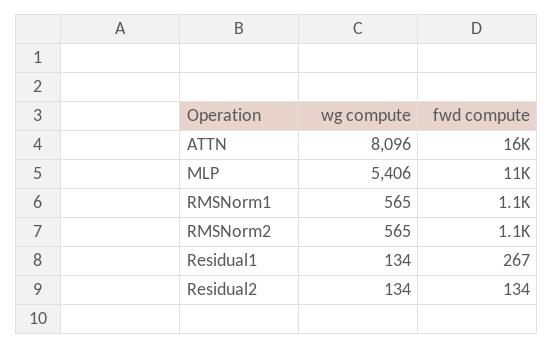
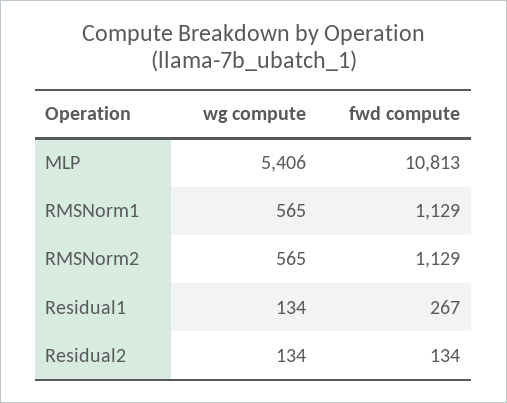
wg compute, ATTN: 8096 -> none
fwd compute, ATTN: 16000 -> none

